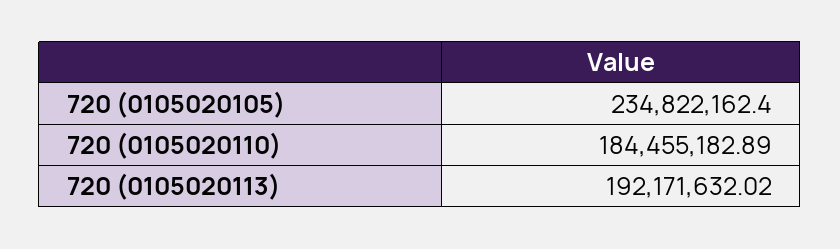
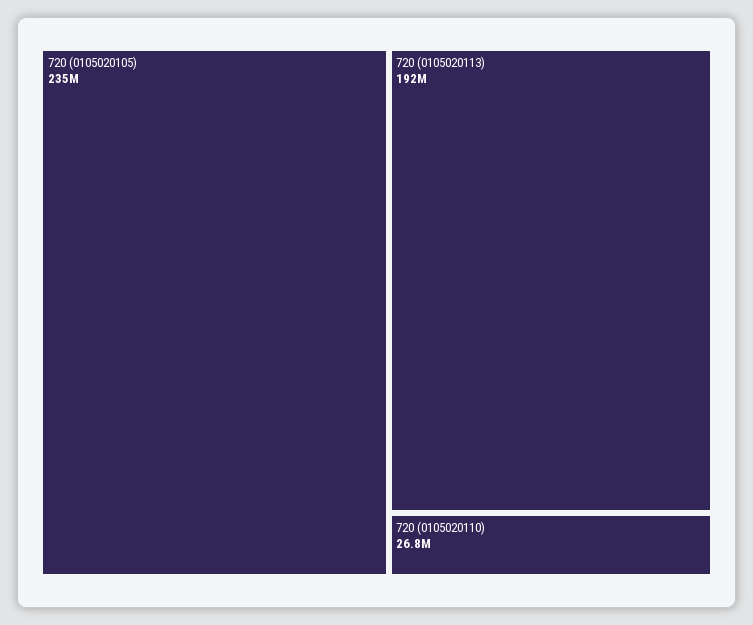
720 (0105020110): 184455182.89 -> 26800000

